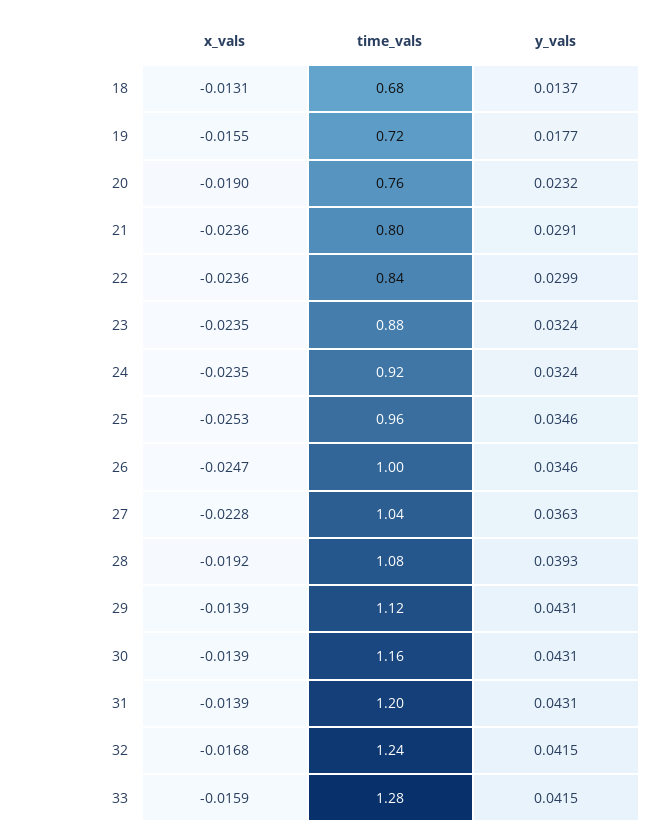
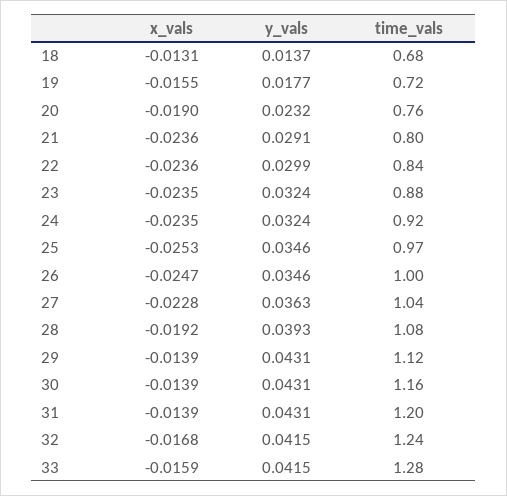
time_vals, 25: 0.96 -> 0.97

